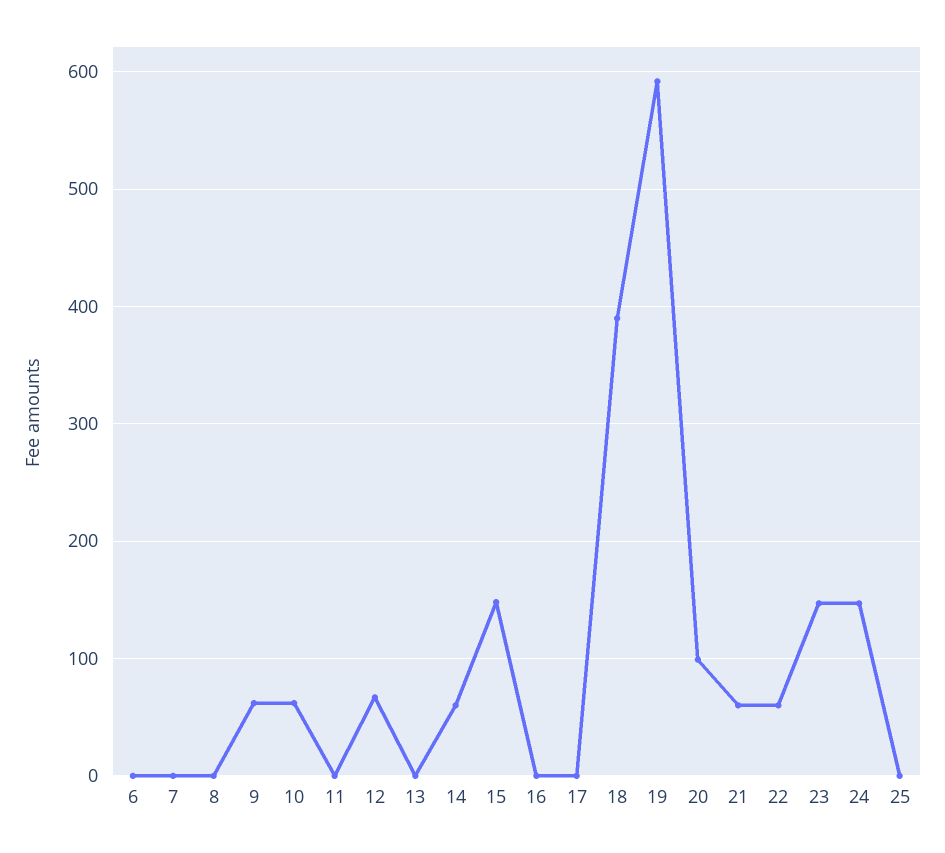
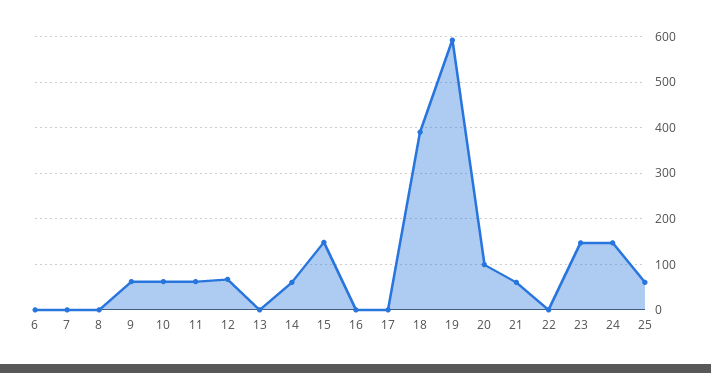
11: 0 -> 60
22: 60 -> 0
25: 0 -> 60

